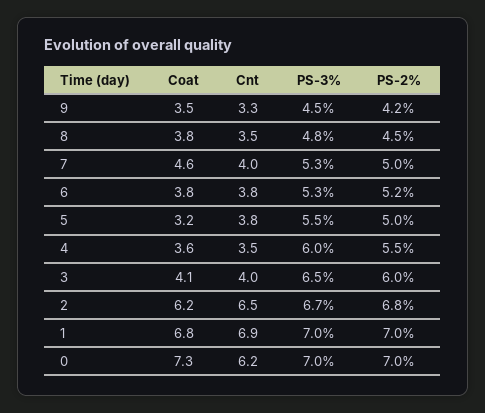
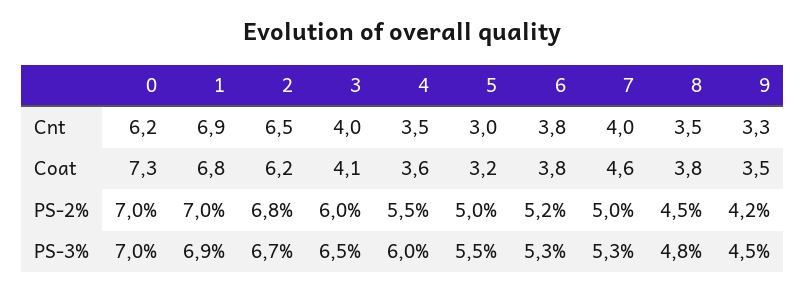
Cnt, 5: 3.8 -> 3
PS-3%, 1: 7 -> 6.9

